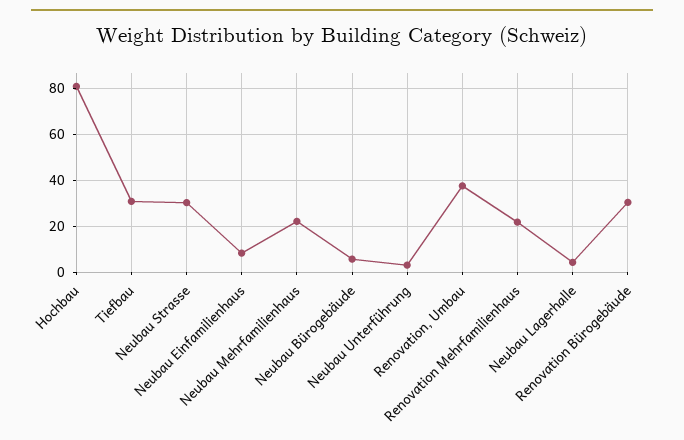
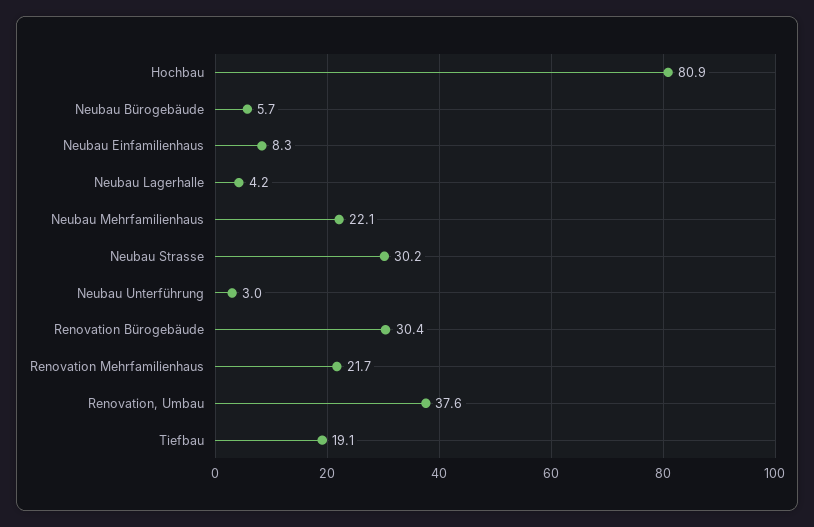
Tiefbau: 30 -> 19.1

